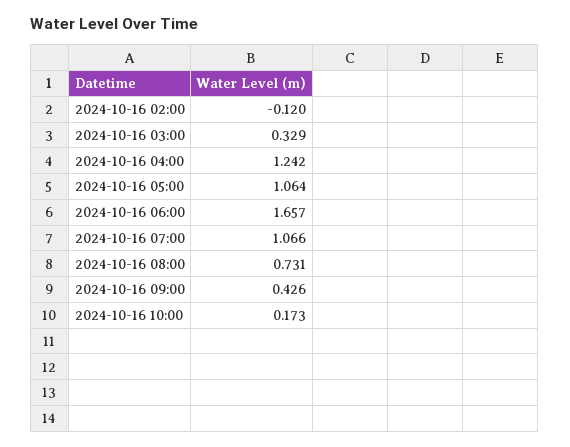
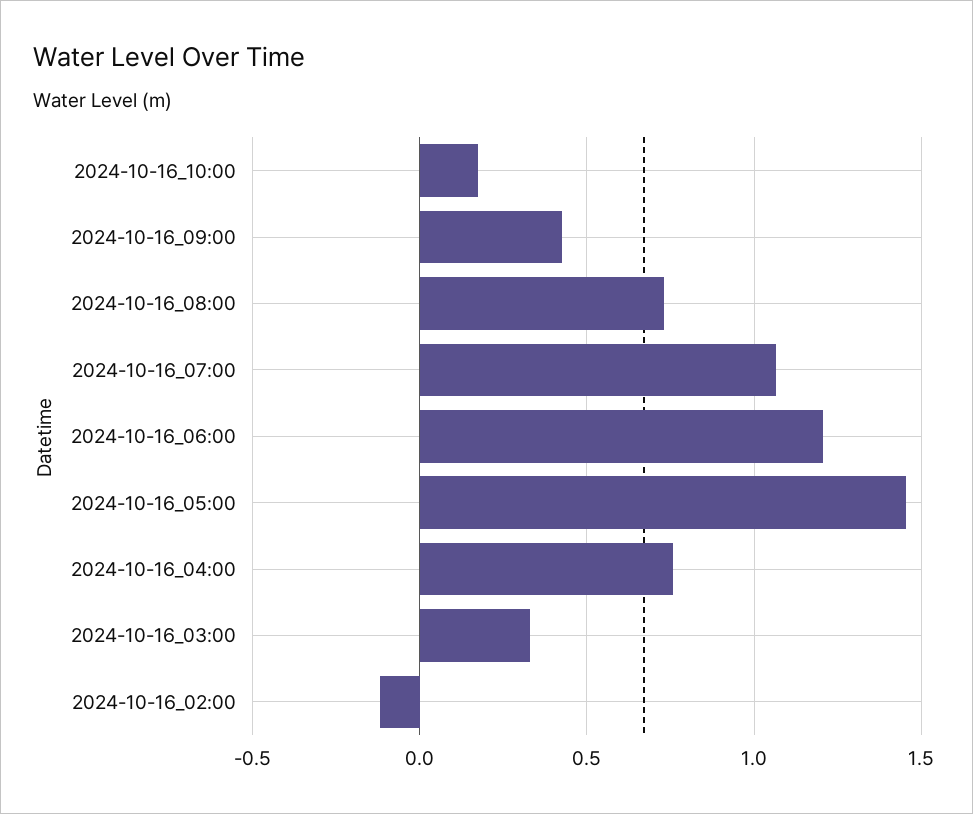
2024-10-16 04:00: 1.242 -> 0.75
2024-10-16 05:00: 1.064 -> 1.45
2024-10-16 06:00: 1.657 -> 1.2

